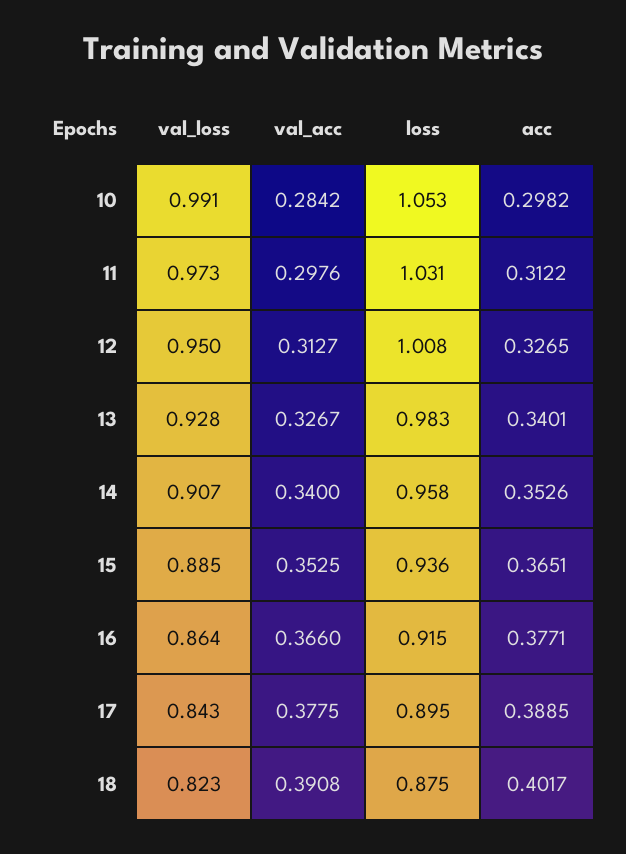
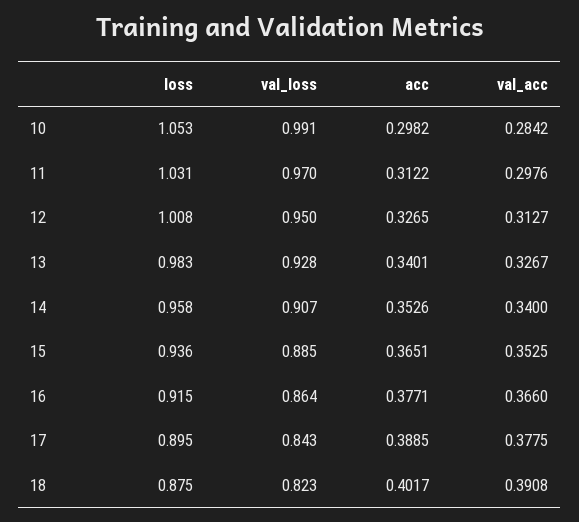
val_loss, 11: 0.973 -> 0.97

